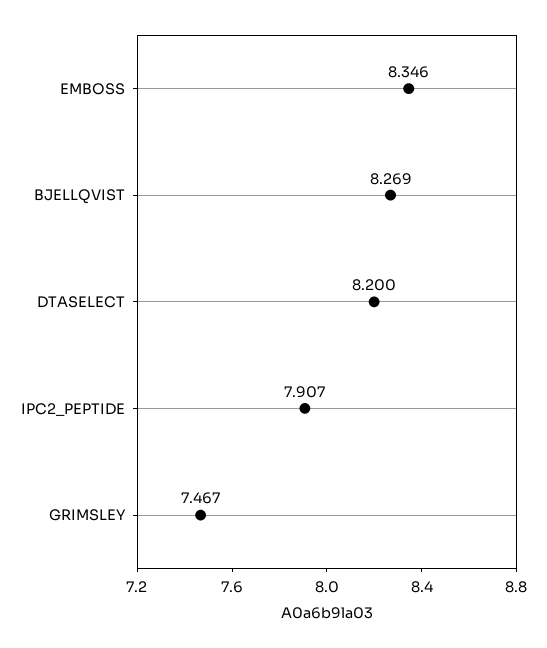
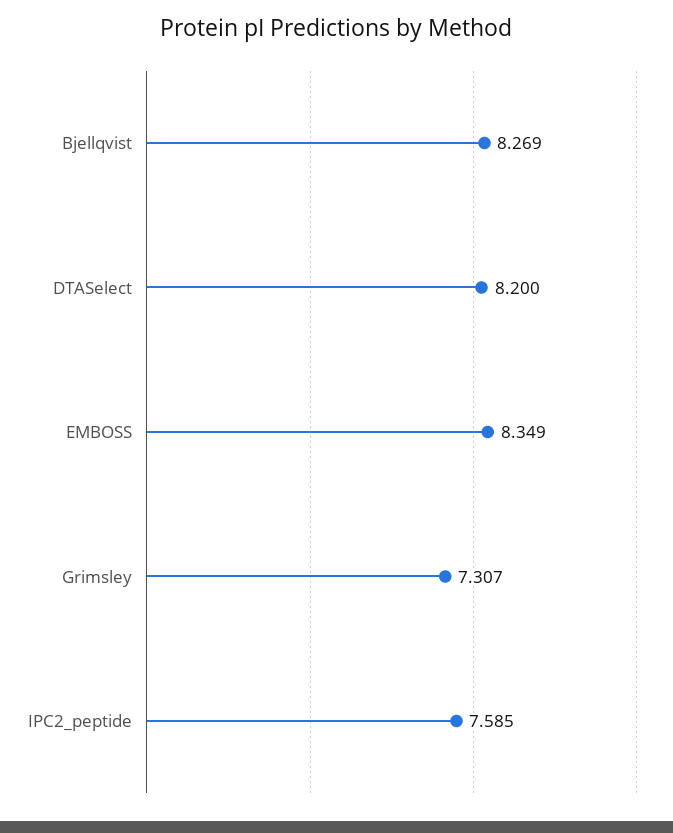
EMBOSS: 8.346 -> 8.349
IPC2_PEPTIDE: 7.907 -> 7.585
GRIMSLEY: 7.467 -> 7.307

